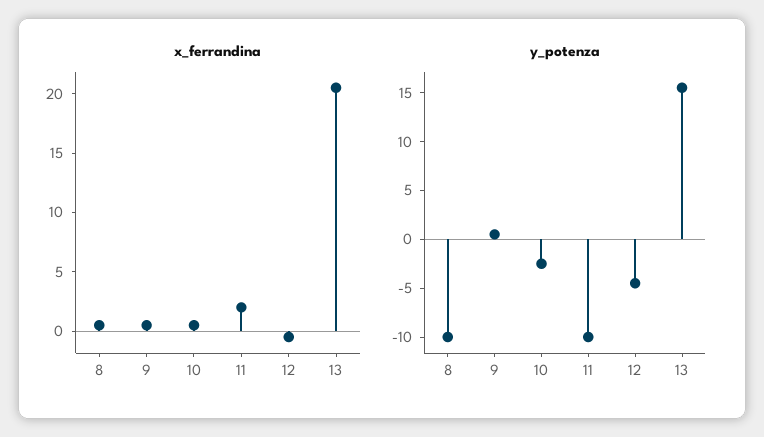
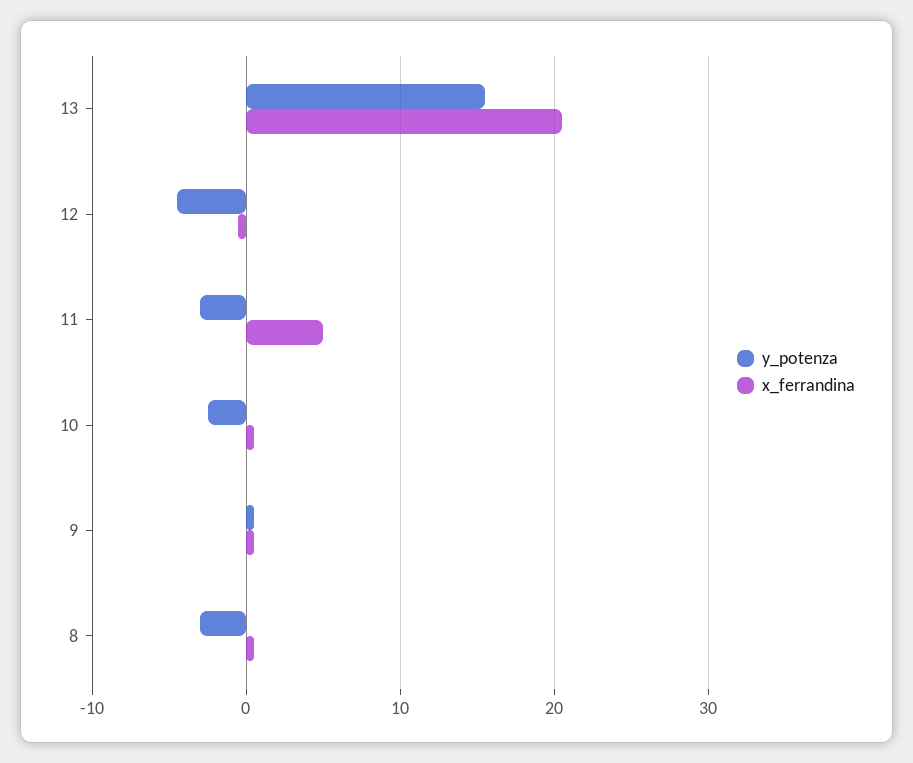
x_ferrandina, 11: 2 -> 5
y_potenza, 8: -10 -> -3
y_potenza, 11: -10 -> -3

